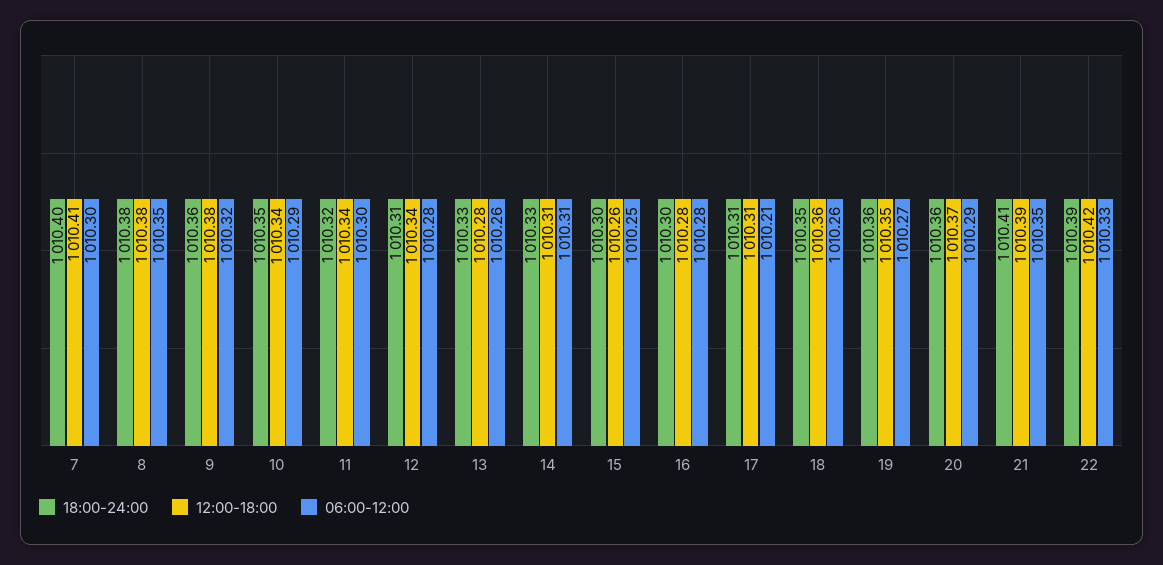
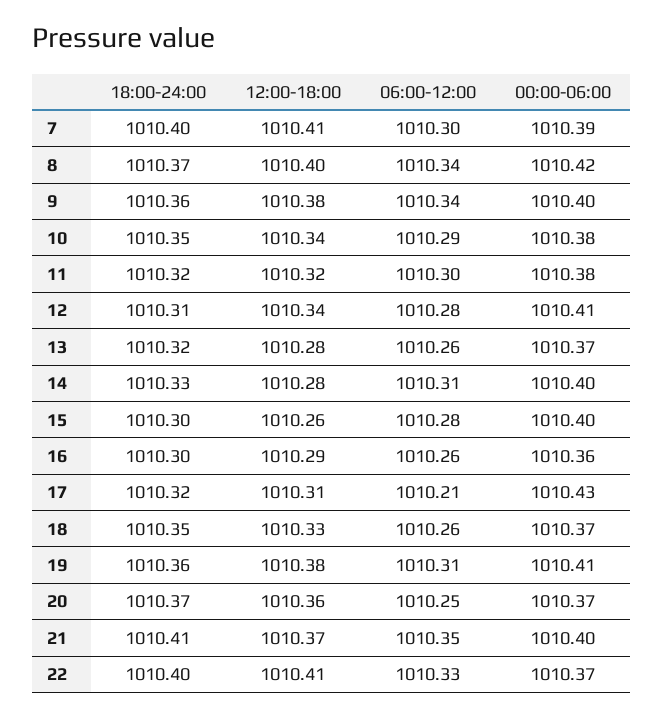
18:00-24:00, 8: 1010.38 -> 1010.37
12:00-18:00, 8: 1010.38 -> 1010.4
06:00-12:00, 8: 1010.35 -> 1010.34
06:00-12:00, 9: 1010.32 -> 1010.34
12:00-18:00, 11: 1010.34 -> 1010.32
18:00-24:00, 13: 1010.33 -> 1010.32
12:00-18:00, 14: 1010.31 -> 1010.28
06:00-12:00, 15: 1010.25 -> 1010.28
12:00-18:00, 16: 1010.28 -> 1010.29
06:00-12:00, 16: 1010.28 -> 1010.26
18:00-24:00, 17: 1010.31 -> 1010.32
12:00-18:00, 18: 1010.36 -> 1010.33
12:00-18:00, 19: 1010.35 -> 1010.38
06:00-12:00, 19: 1010.27 -> 1010.31
18:00-24:00, 20: 1010.36 -> 1010.37
12:00-18:00, 20: 1010.37 -> 1010.36
06:00-12:00, 20: 1010.29 -> 1010.25
12:00-18:00, 21: 1010.39 -> 1010.37
18:00-24:00, 22: 1010.39 -> 1010.4
12:00-18:00, 22: 1010.42 -> 1010.41
00:00-06:00, 7: none -> 1010.39
00:00-06:00, 8: none -> 1010.42
00:00-06:00, 9: none -> 1010.4
00:00-06:00, 10: none -> 1010.38
00:00-06:00, 11: none -> 1010.38
00:00-06:00, 12: none -> 1010.41
00:00-06:00, 13: none -> 1010.37
00:00-06:00, 14: none -> 1010.4
00:00-06:00, 15: none -> 1010.4
00:00-06:00, 16: none -> 1010.36
00:00-06:00, 17: none -> 1010.43
00:00-06:00, 18: none -> 1010.37
00:00-06:00, 19: none -> 1010.41
00:00-06:00, 20: none -> 1010.37
00:00-06:00, 21: none -> 1010.4
00:00-06:00, 22: none -> 1010.37

